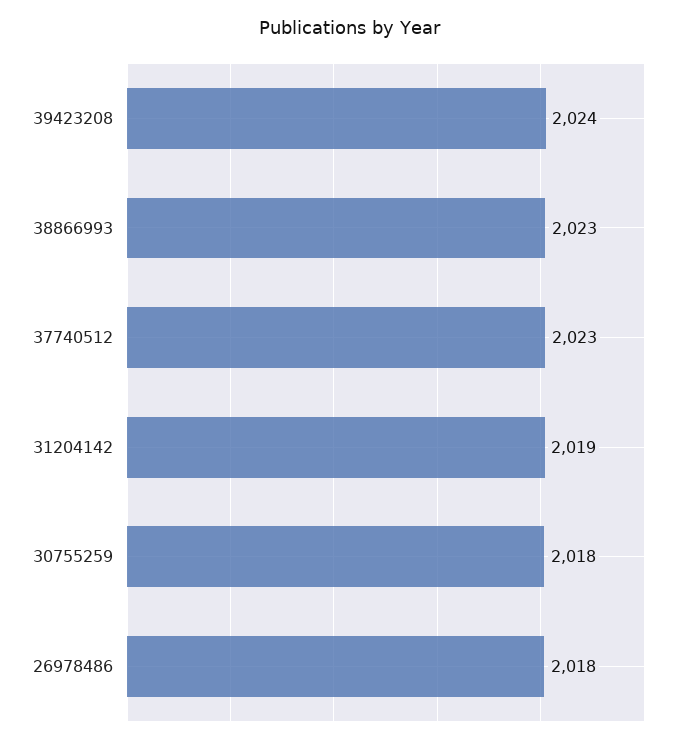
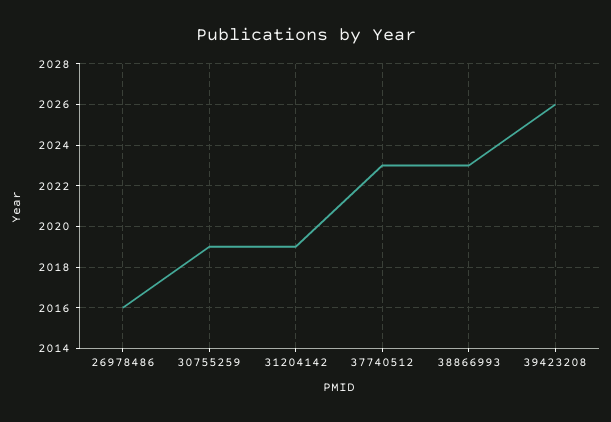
39423208: 2024 -> 2026
30755259: 2018 -> 2019
26978486: 2018 -> 2016

